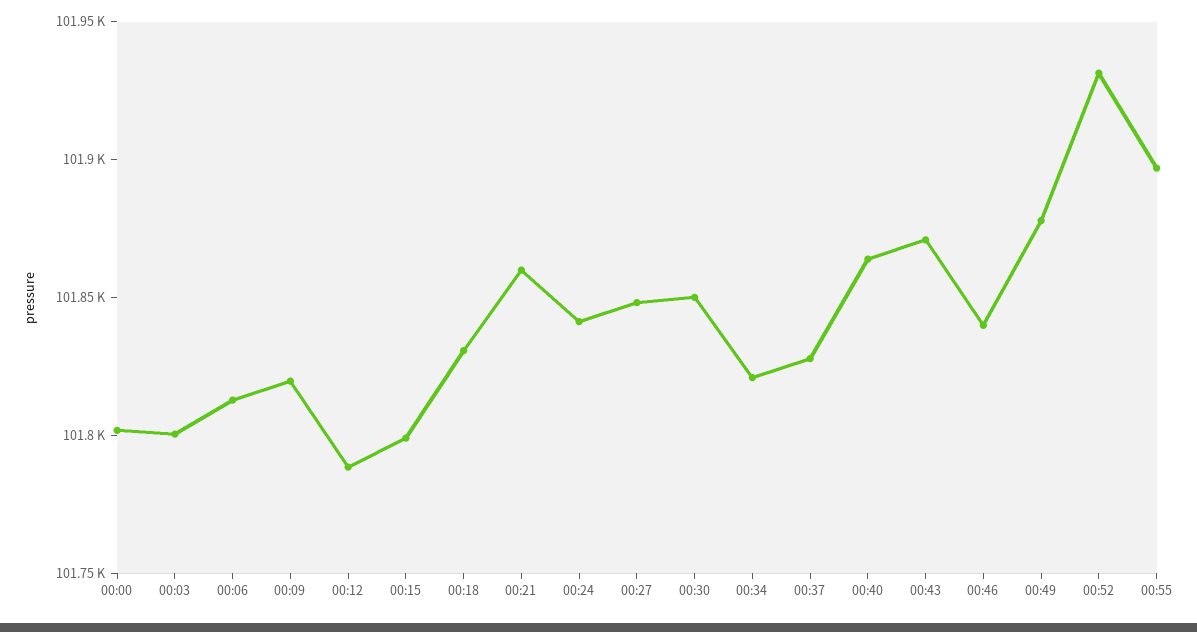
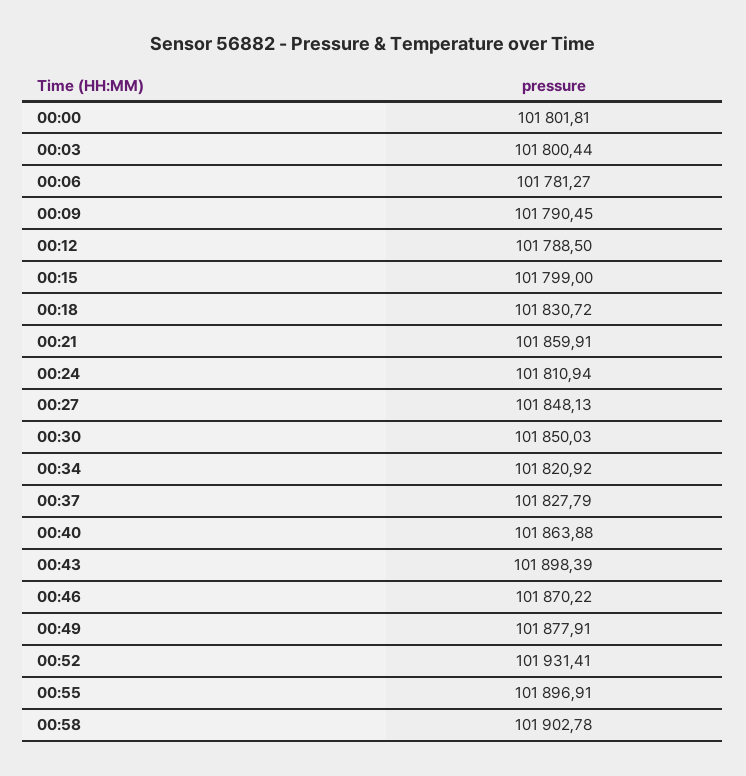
00:06: 101810 -> 101781.27
00:09: 101820 -> 101790.45
00:24: 101840 -> 101810.94
00:43: 101870 -> 101898.39
00:46: 101840 -> 101870.22
00:58: none -> 101902.78

